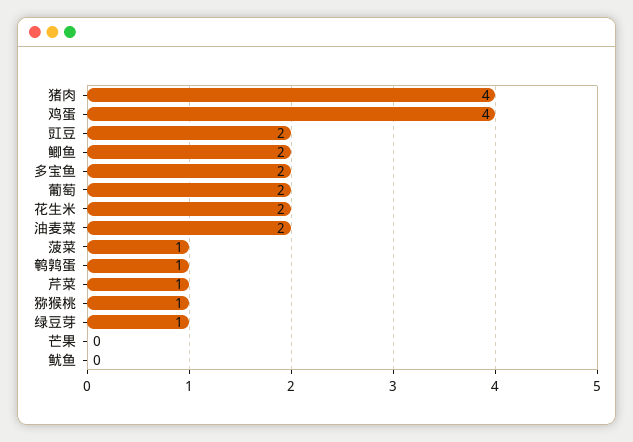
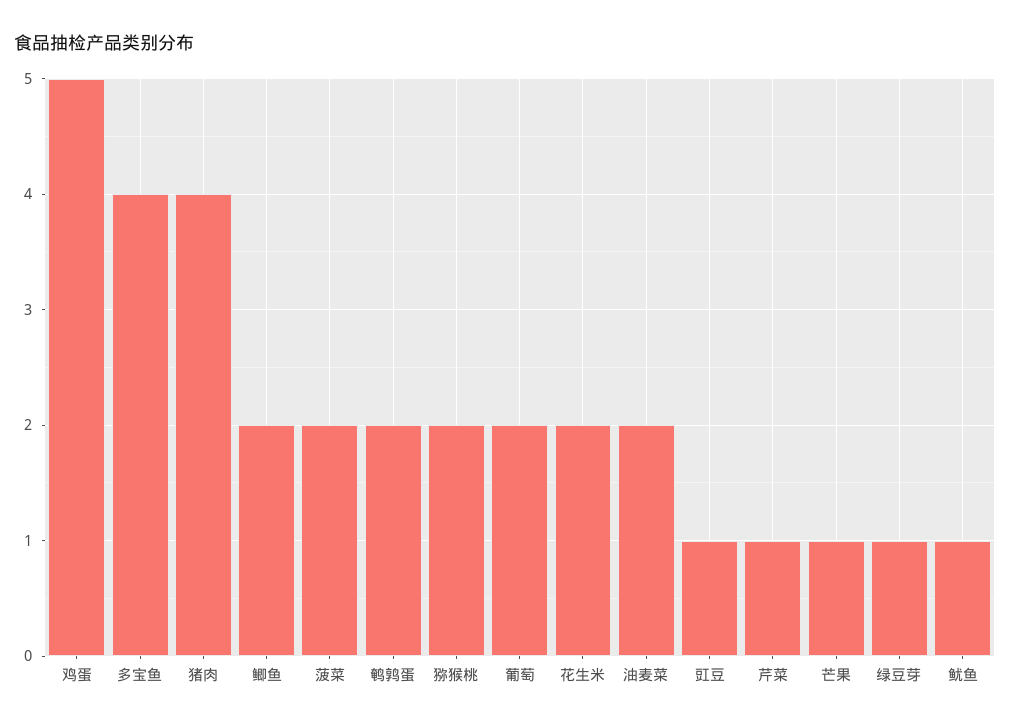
鸡蛋: 4 -> 5
豇豆: 2 -> 1
多宝鱼: 2 -> 4
菠菜: 1 -> 2
鹌鹑蛋: 1 -> 2
猕猴桃: 1 -> 2
芒果: 0 -> 1
鱿鱼: 0 -> 1

